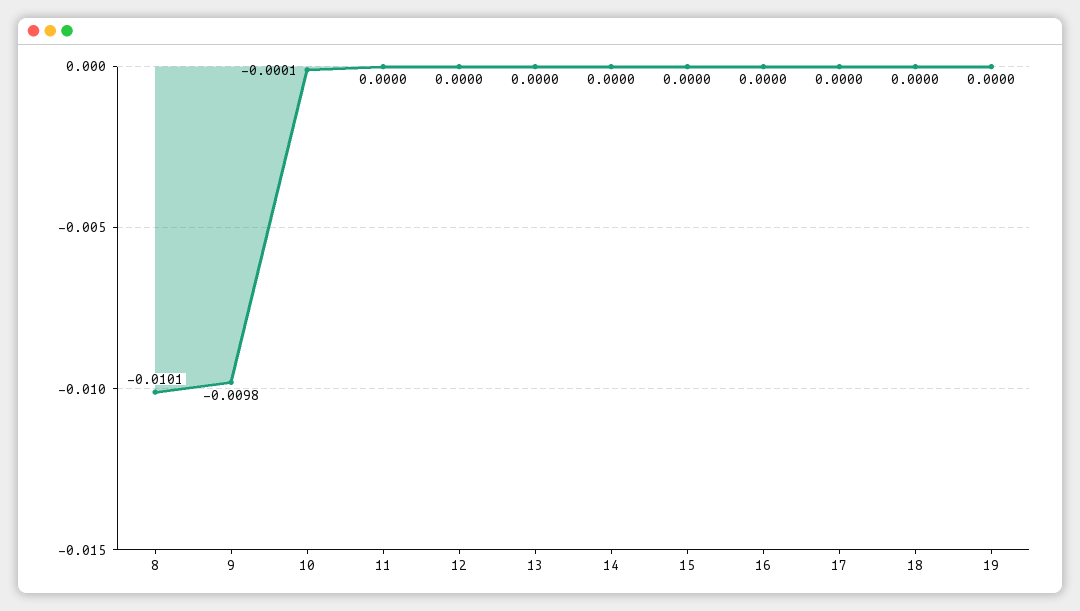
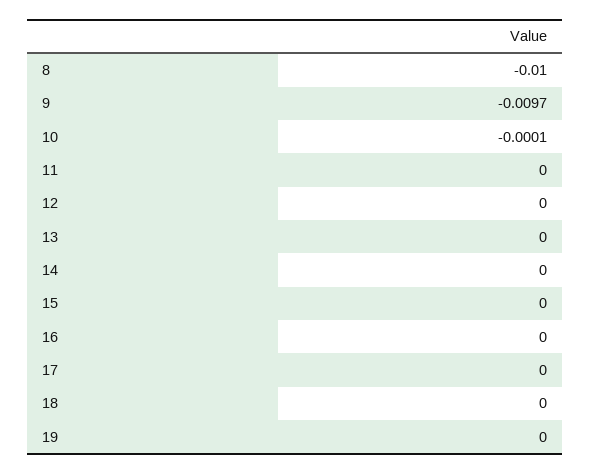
8: -0.0101 -> -0.01
9: -0.0098 -> -0.0097

